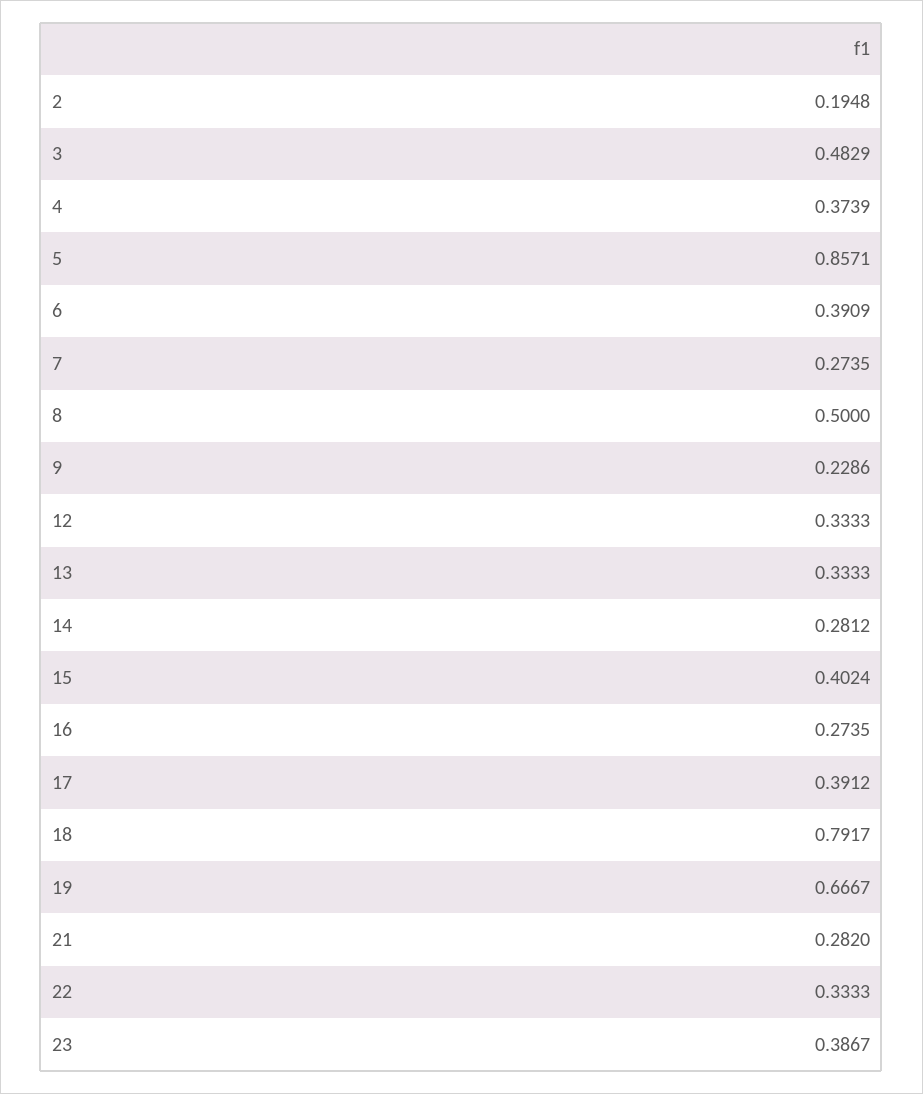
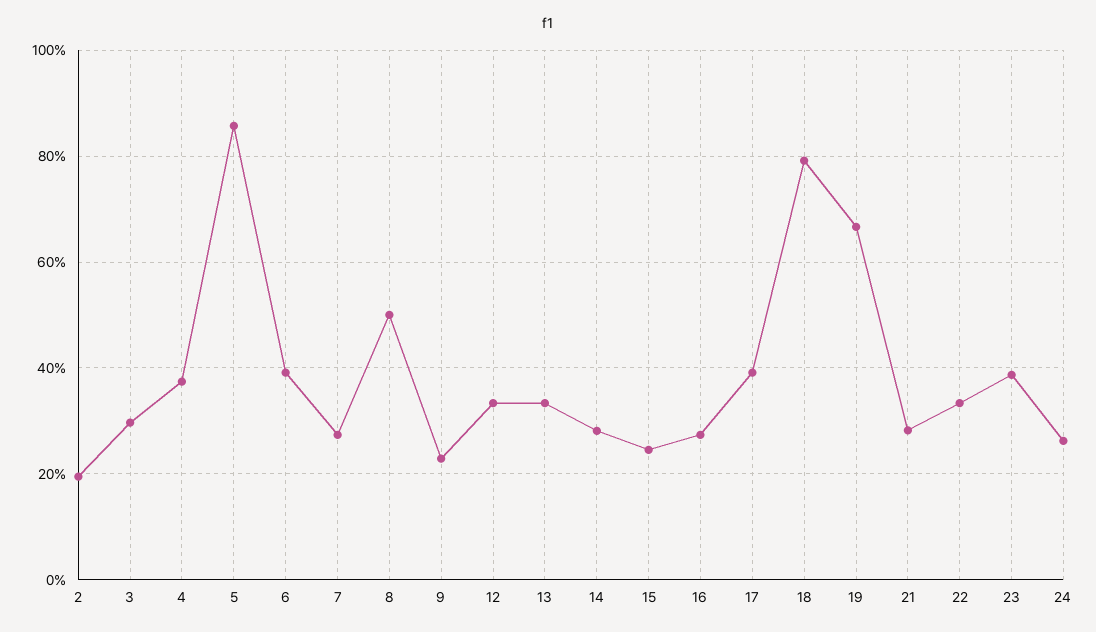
3: 0.4829 -> 0.3
15: 0.4024 -> 0.24
24: none -> 0.26

